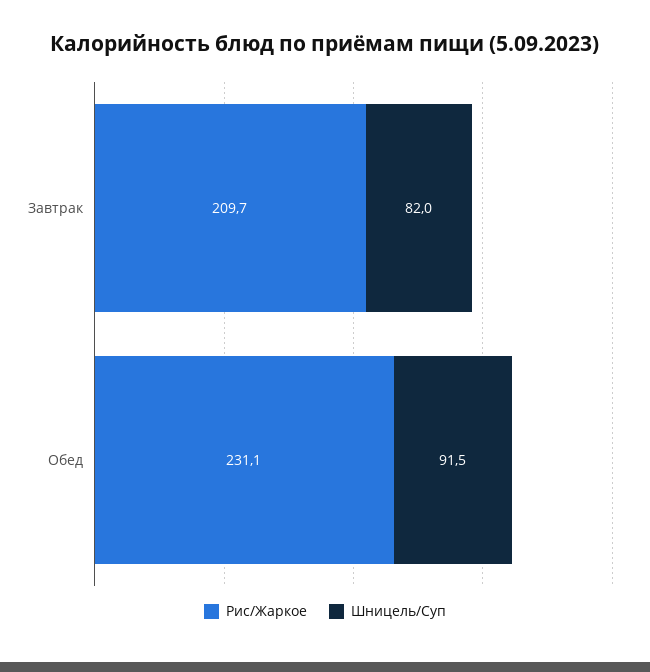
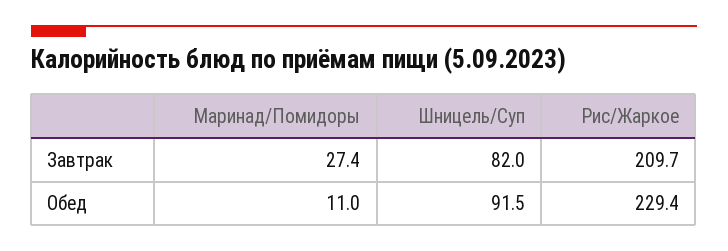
Рис/Жаркое, Обед: 231.1 -> 229.4
Маринад/Помидоры, Завтрак: none -> 27.4
Маринад/Помидоры, Обед: none -> 11

